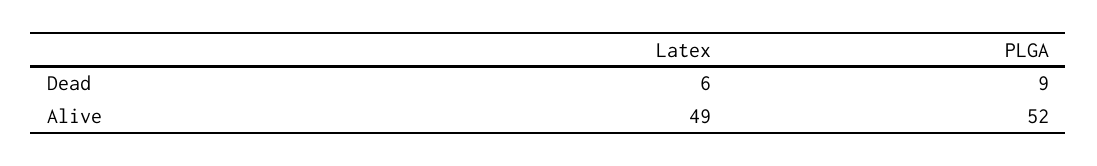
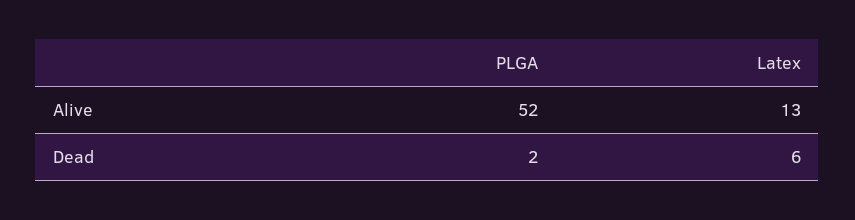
PLGA, Dead: 9 -> 2
Latex, Alive: 49 -> 13

